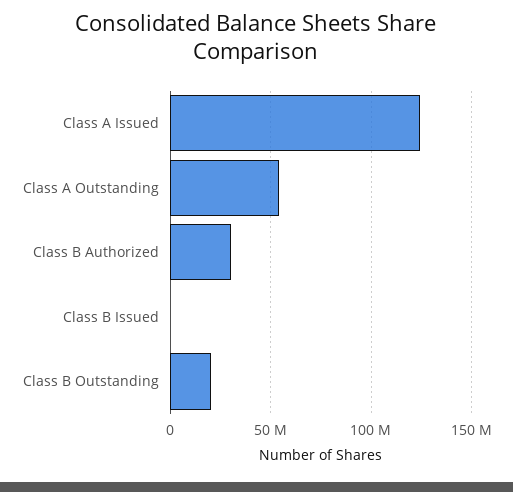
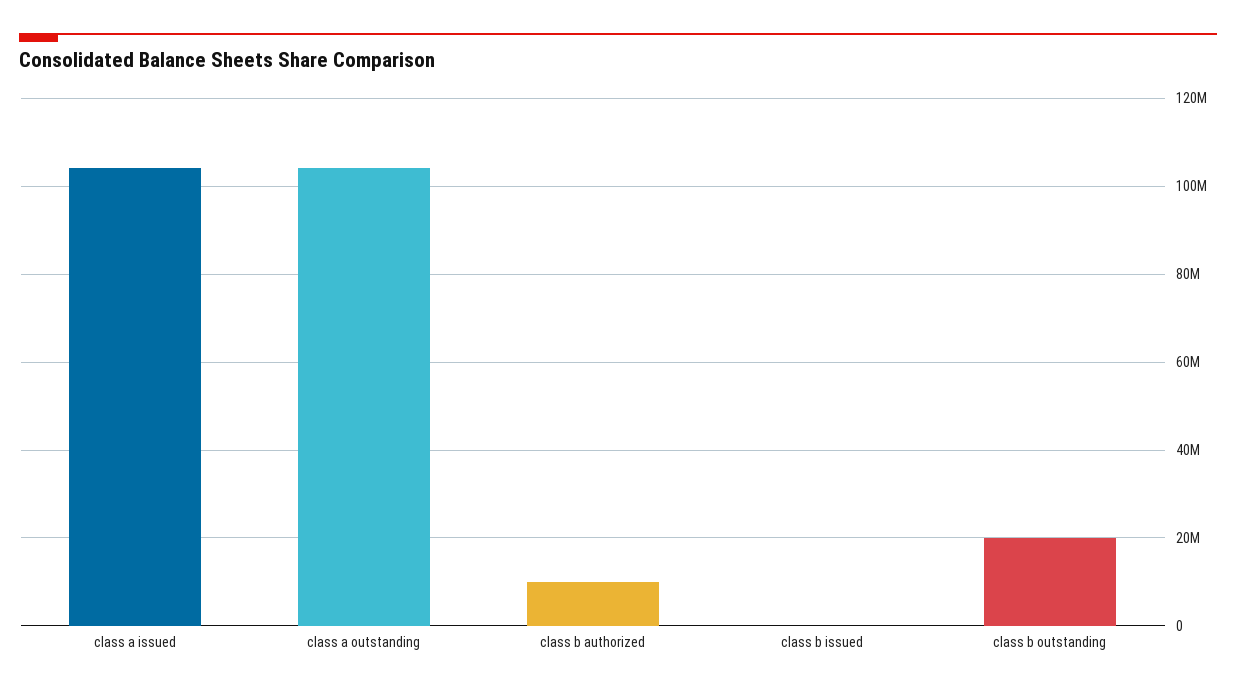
Class A Issued: 125000000 -> 104000000
Class A Outstanding: 55000000 -> 104000000
Class B Authorized: 30000000 -> 10000000

